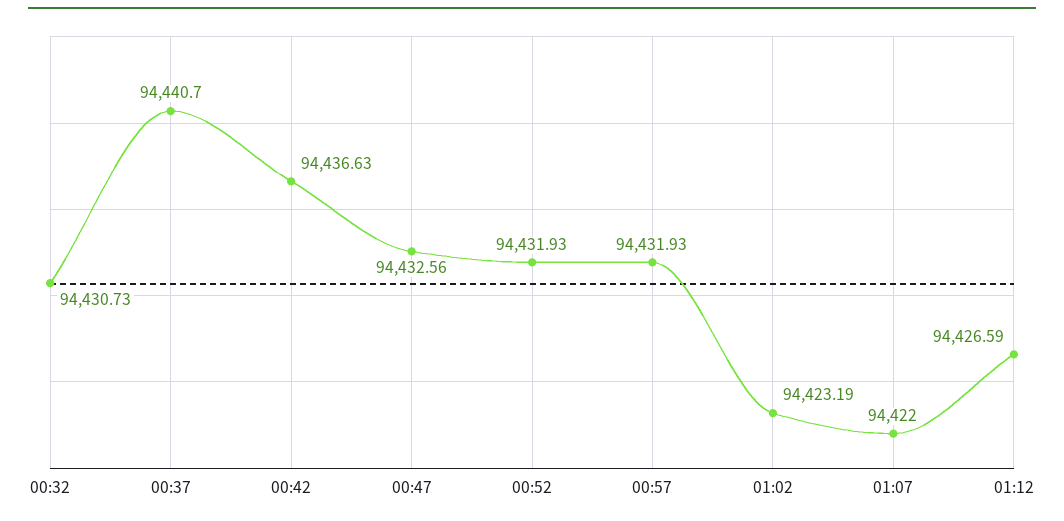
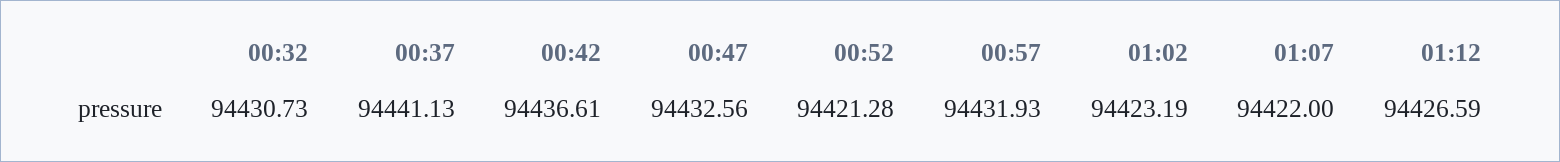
00:37: 94440.7 -> 94441.13
00:42: 94436.63 -> 94436.61
00:52: 94431.93 -> 94421.28

